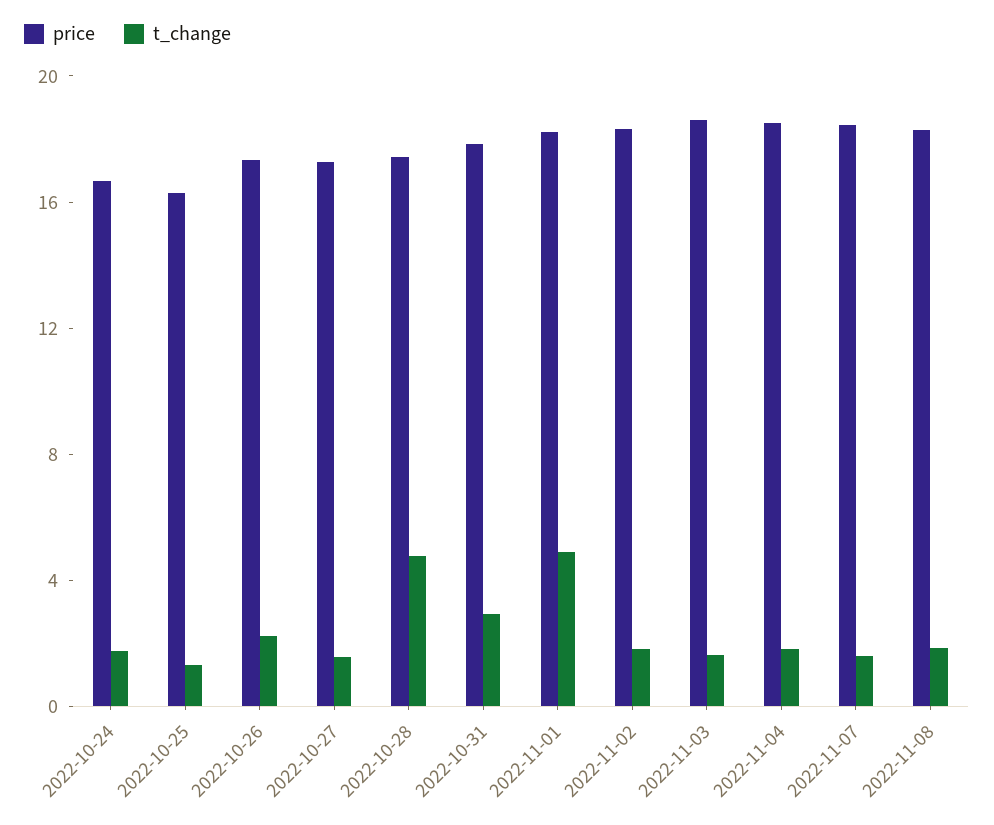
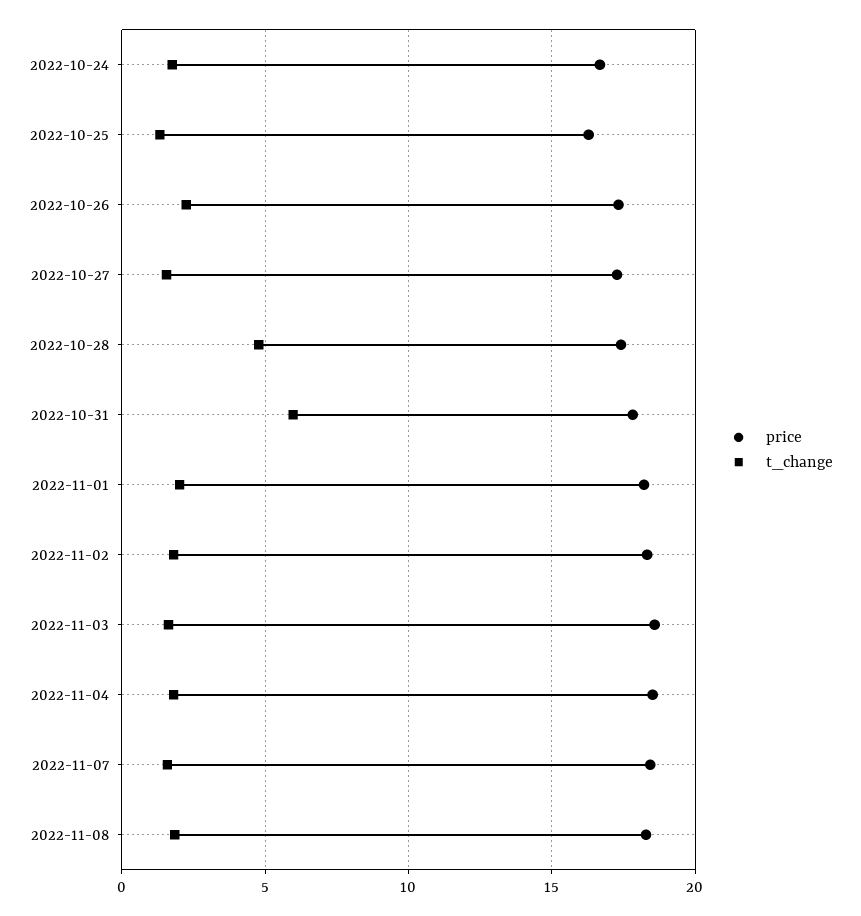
t_change, 2022-10-31: 3 -> 6
t_change, 2022-11-01: 5 -> 2

